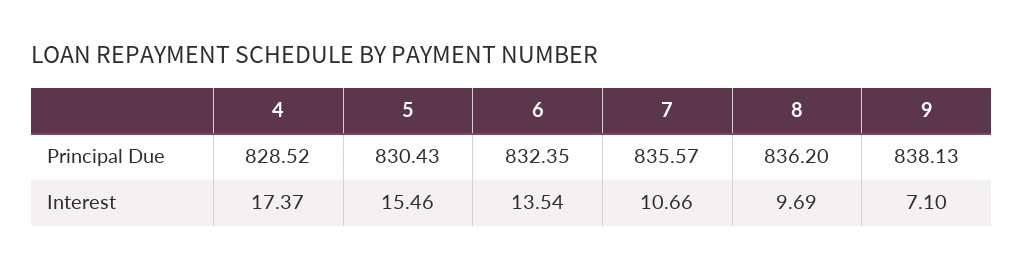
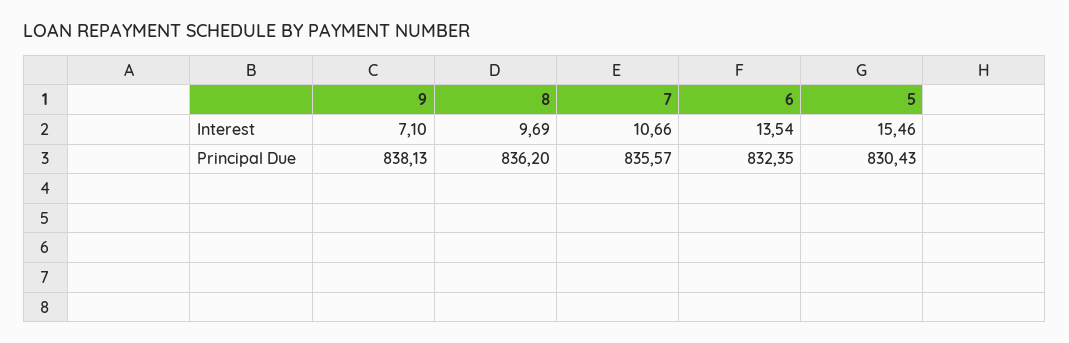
4, Principal Due: 828.52 -> none
4, Interest: 17.37 -> none

